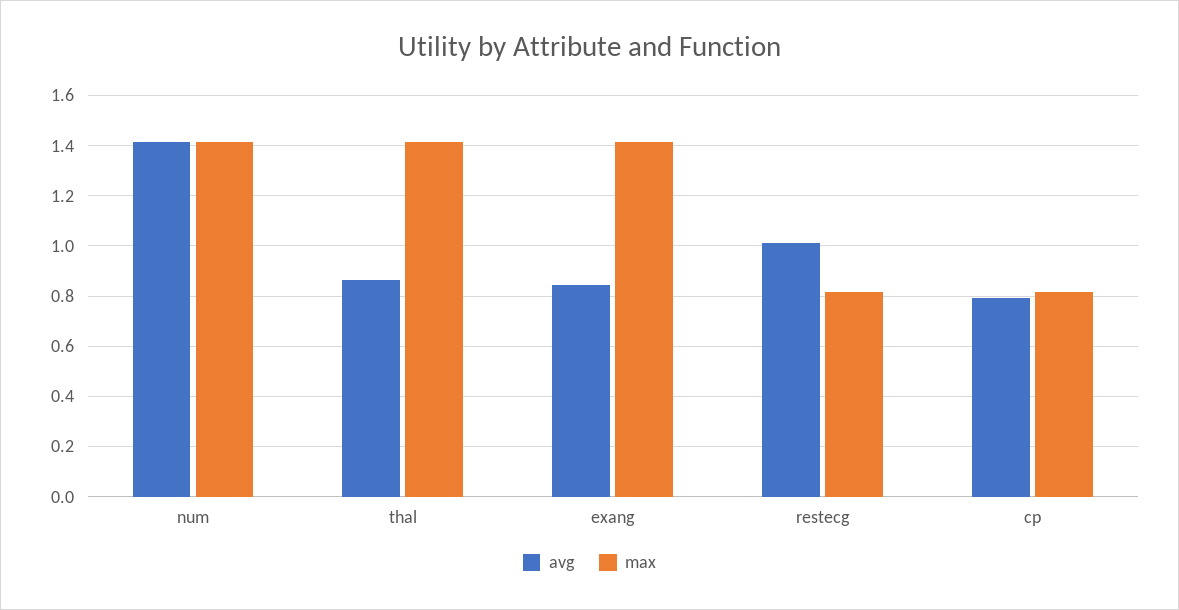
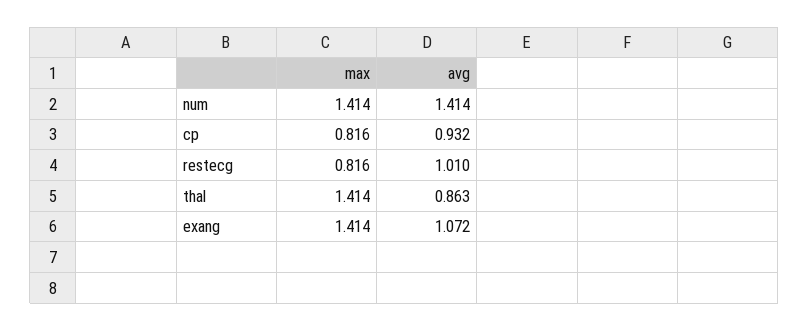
avg, exang: 0.85 -> 1.072
avg, cp: 0.8 -> 0.932

